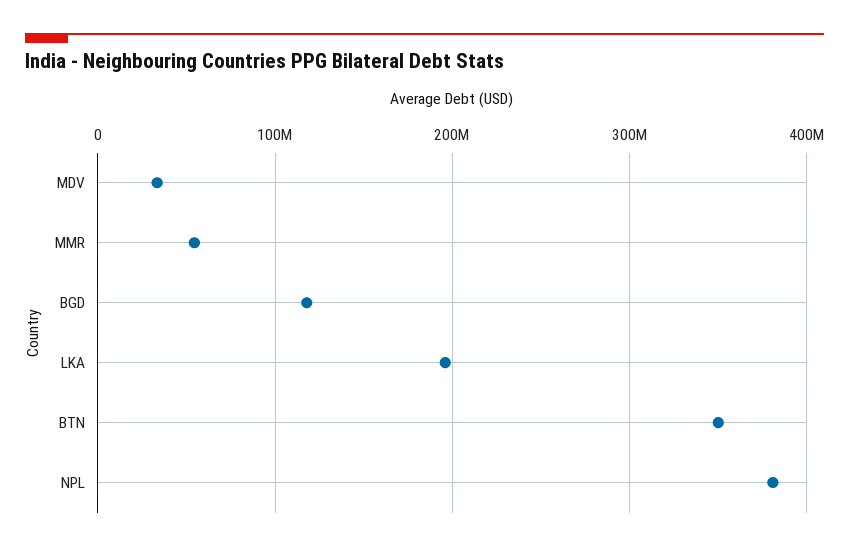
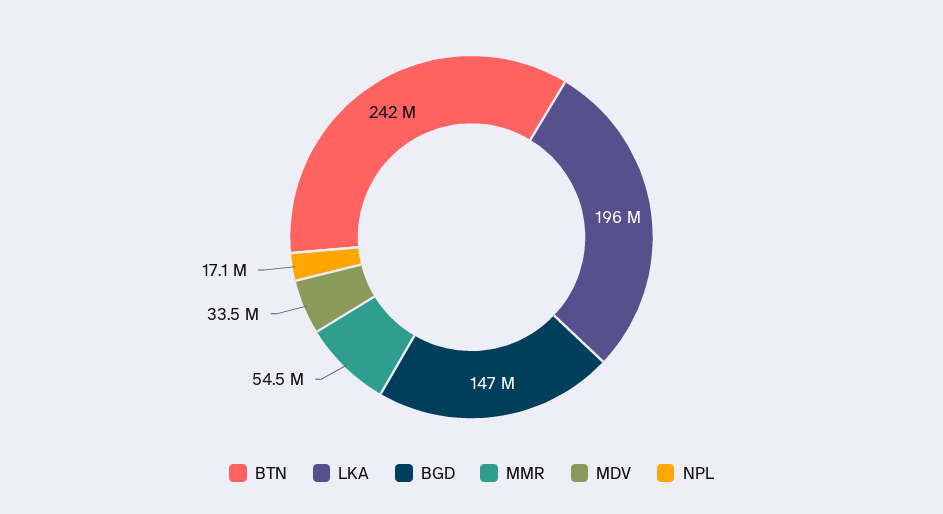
BGD: 120000000 -> 147000000
BTN: 350000000 -> 242000000
NPL: 380000000 -> 17100000

